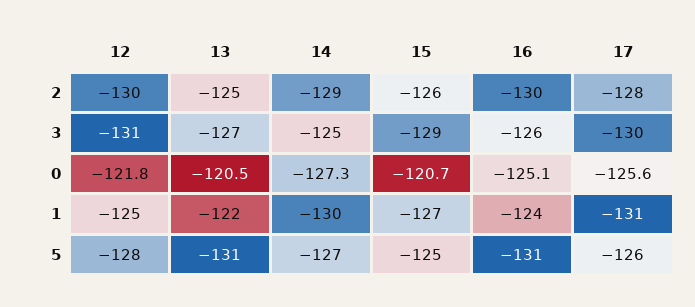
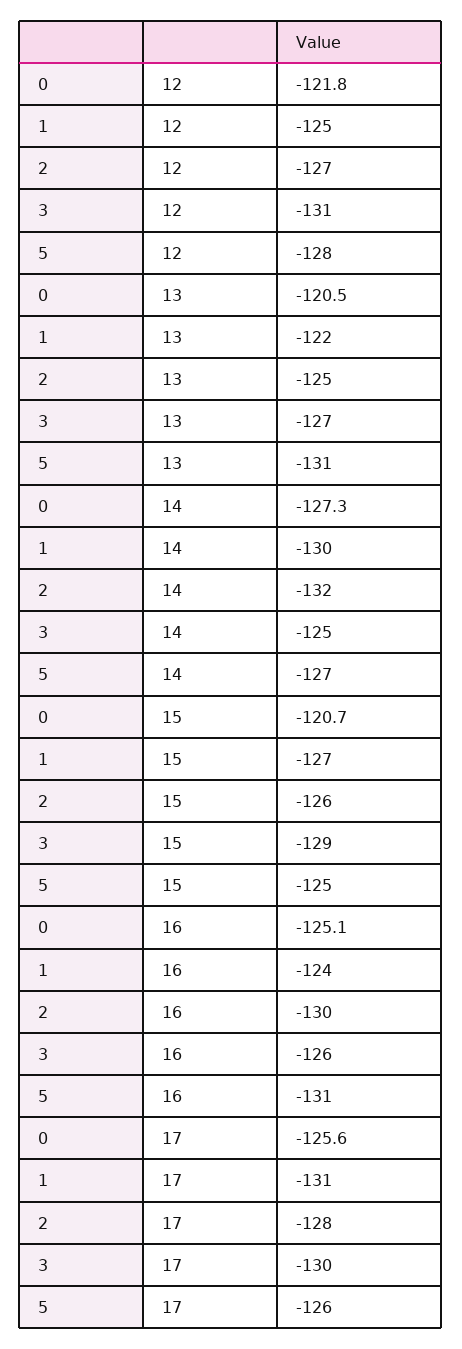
12, 2: -130 -> -127
14, 2: -129 -> -132

